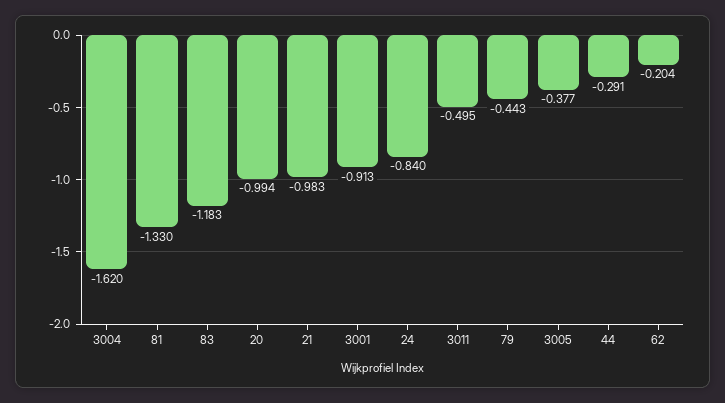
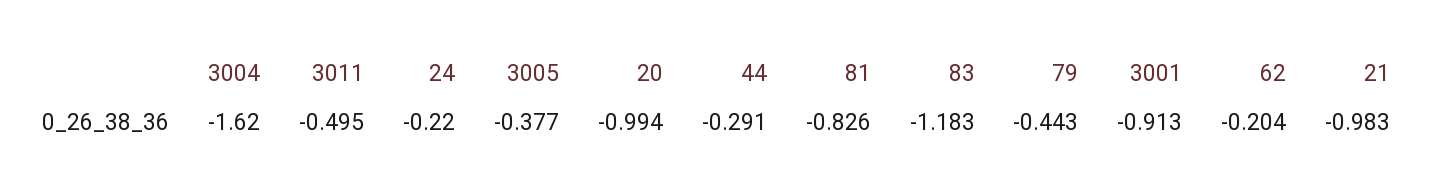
81: -1.33 -> -0.826
24: -0.84 -> -0.22

